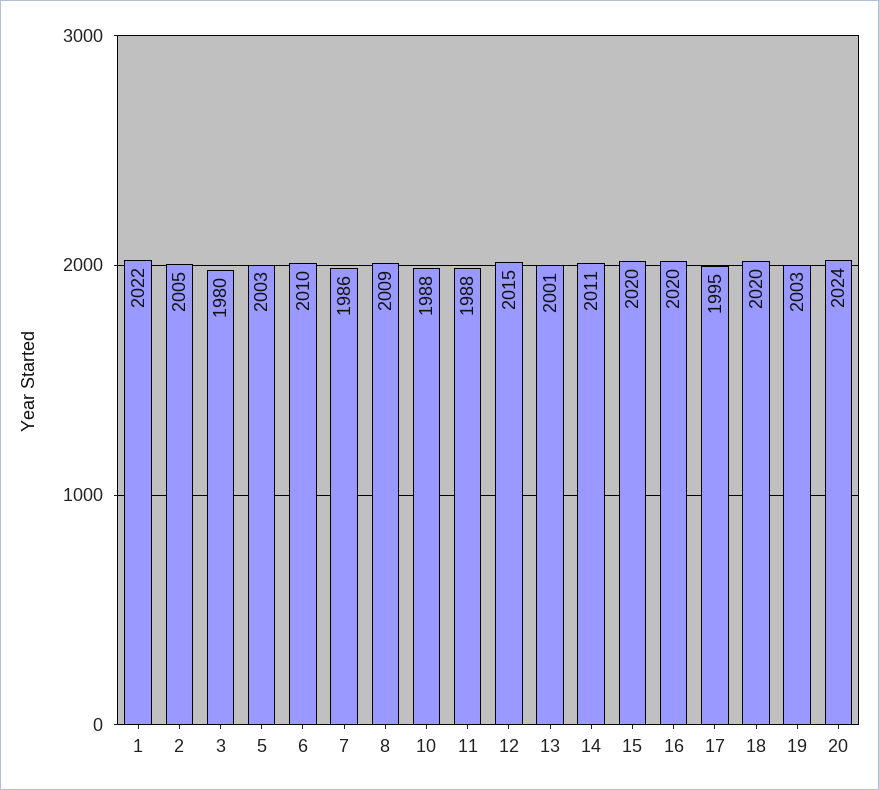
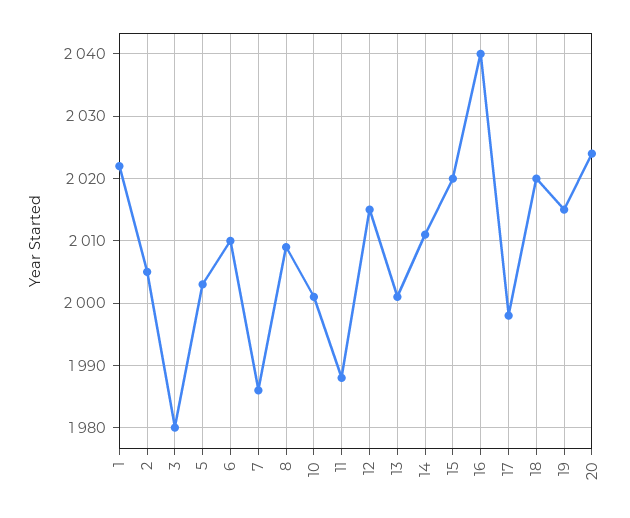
10: 1988 -> 2001
16: 2020 -> 2040
17: 1995 -> 1998
19: 2003 -> 2015

